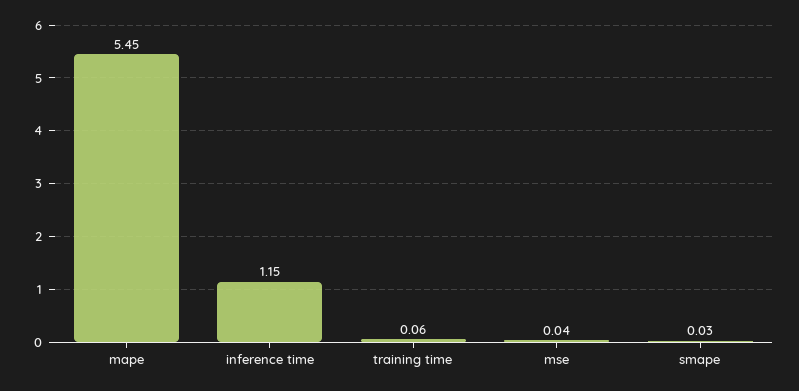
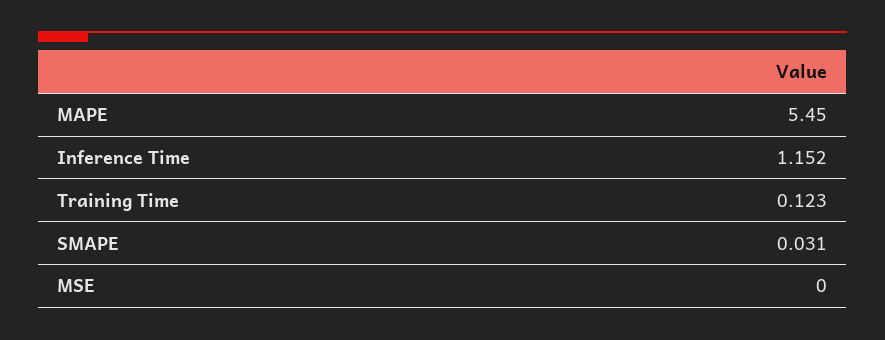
training time: 0.06 -> 0.123
mse: 0.04 -> 0

